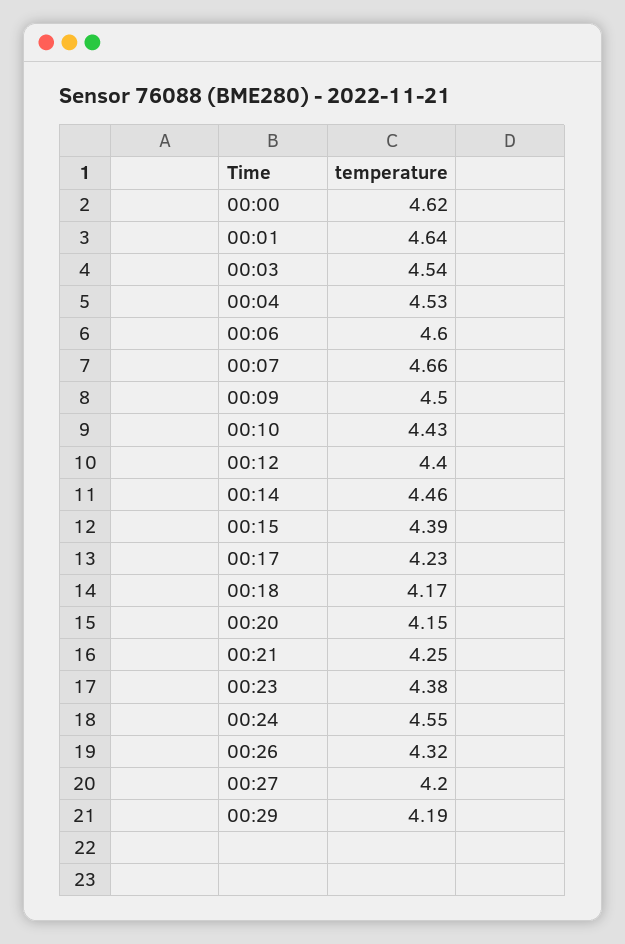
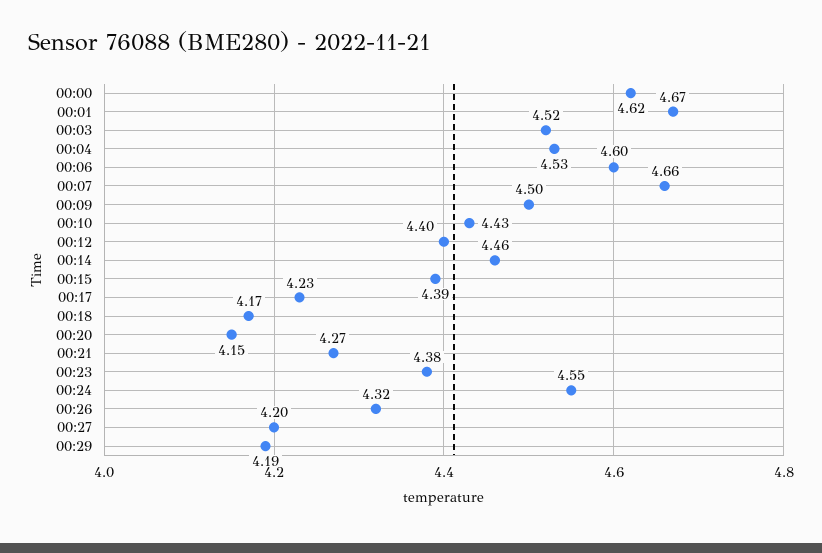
00:01: 4.64 -> 4.67
00:03: 4.54 -> 4.52
00:21: 4.25 -> 4.27

